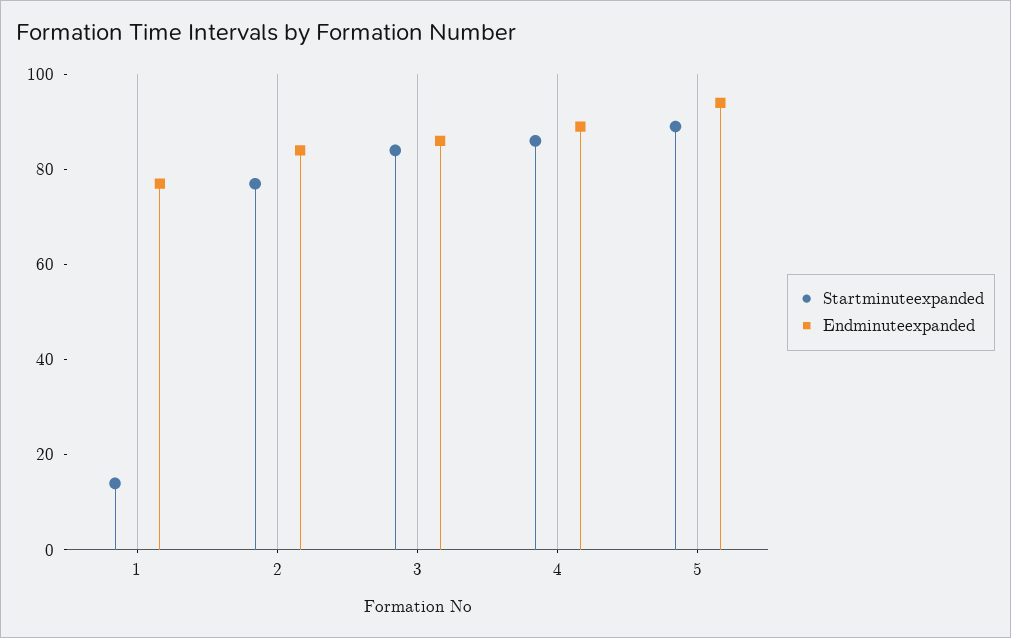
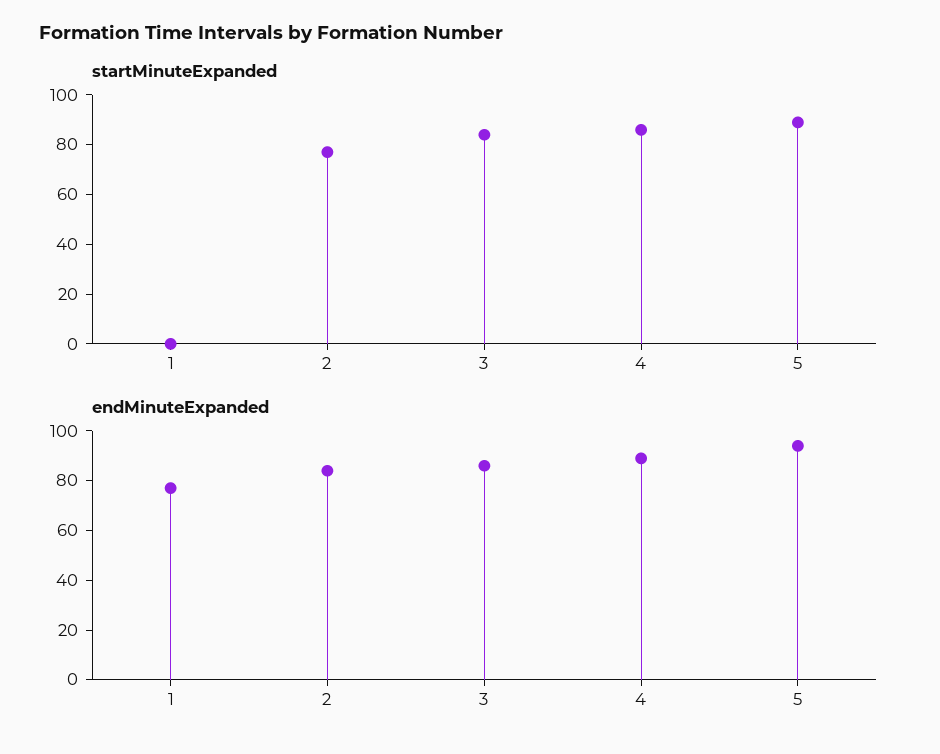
Startminuteexpanded, 1: 15 -> 0

